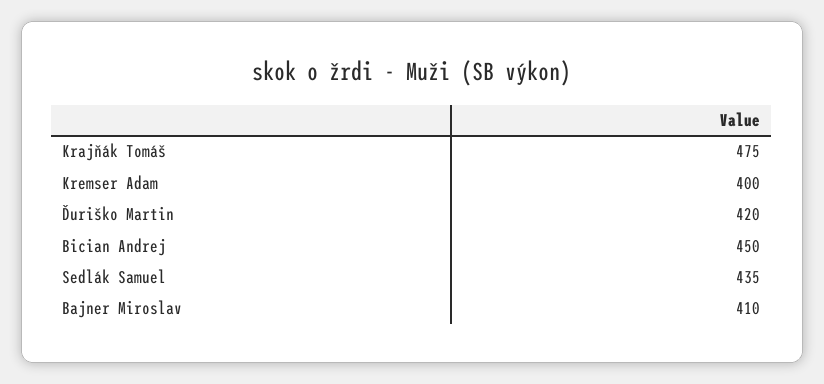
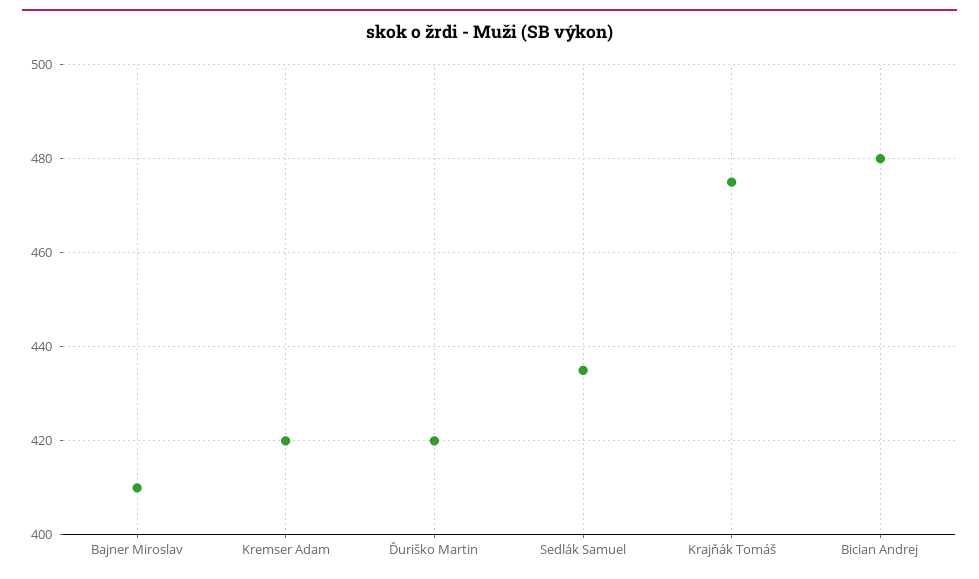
Kremser Adam: 400 -> 420
Bician Andrej: 450 -> 480

